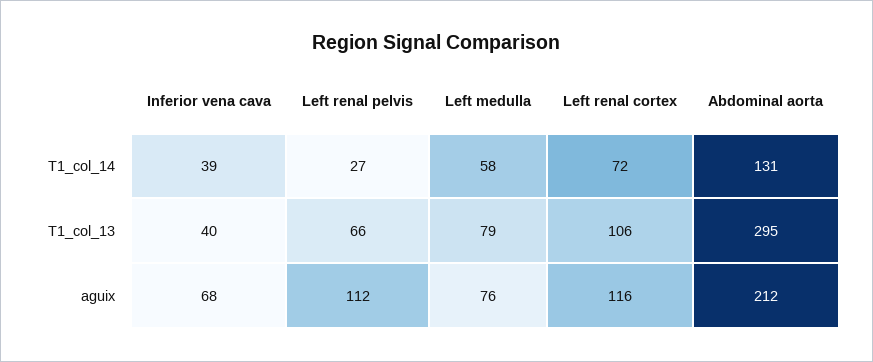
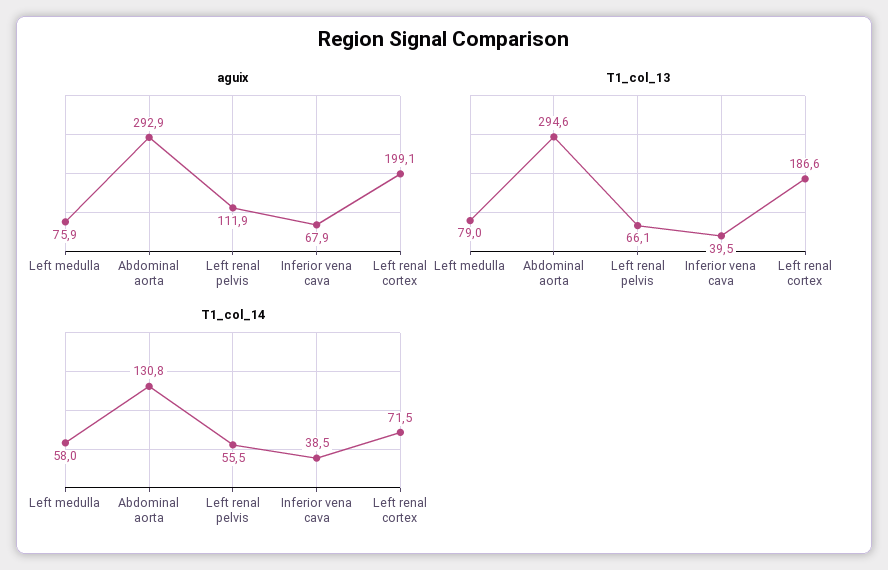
T1_col_14, Left renal pelvis: 27 -> 55.5
T1_col_13, Left renal cortex: 106 -> 186.6
aguix, Left renal cortex: 116 -> 199.1
aguix, Abdominal aorta: 212 -> 292.9

